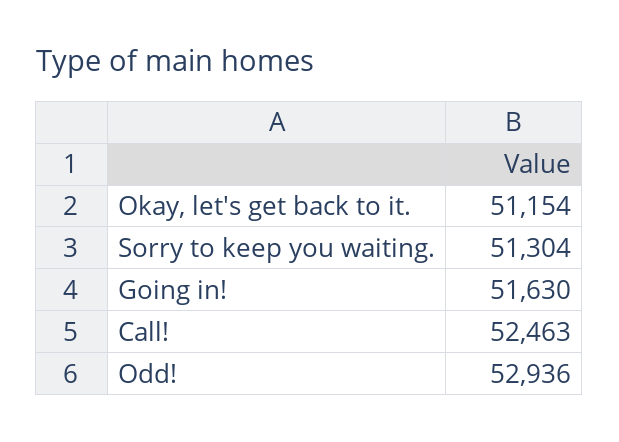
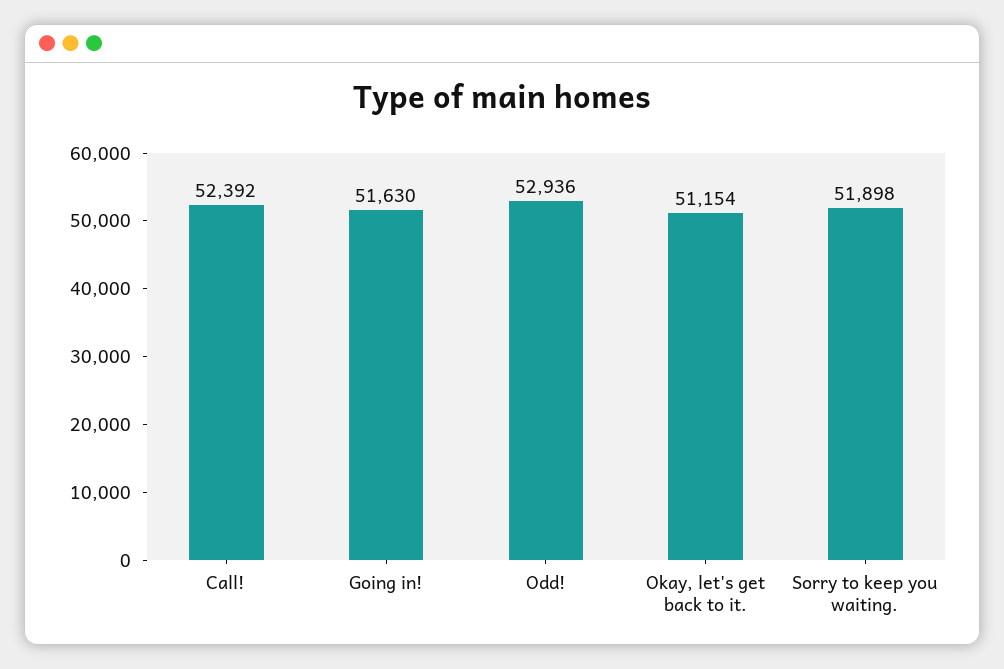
Sorry to keep you waiting.: 51304 -> 51898
Call!: 52463 -> 52392

